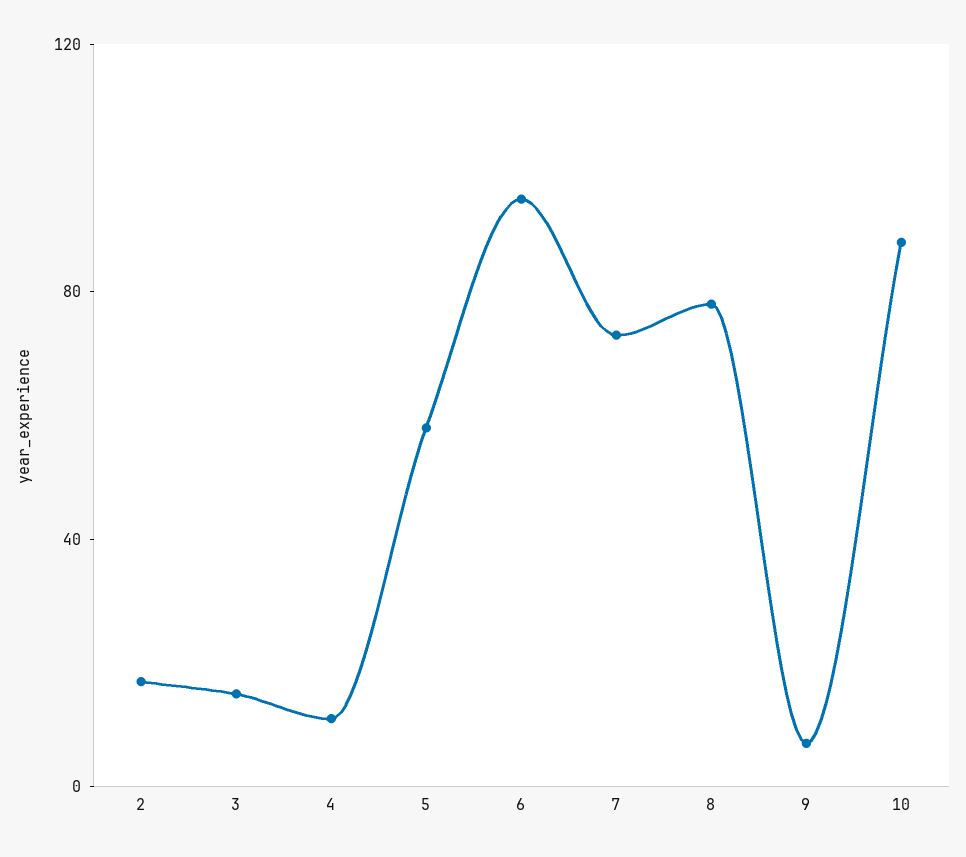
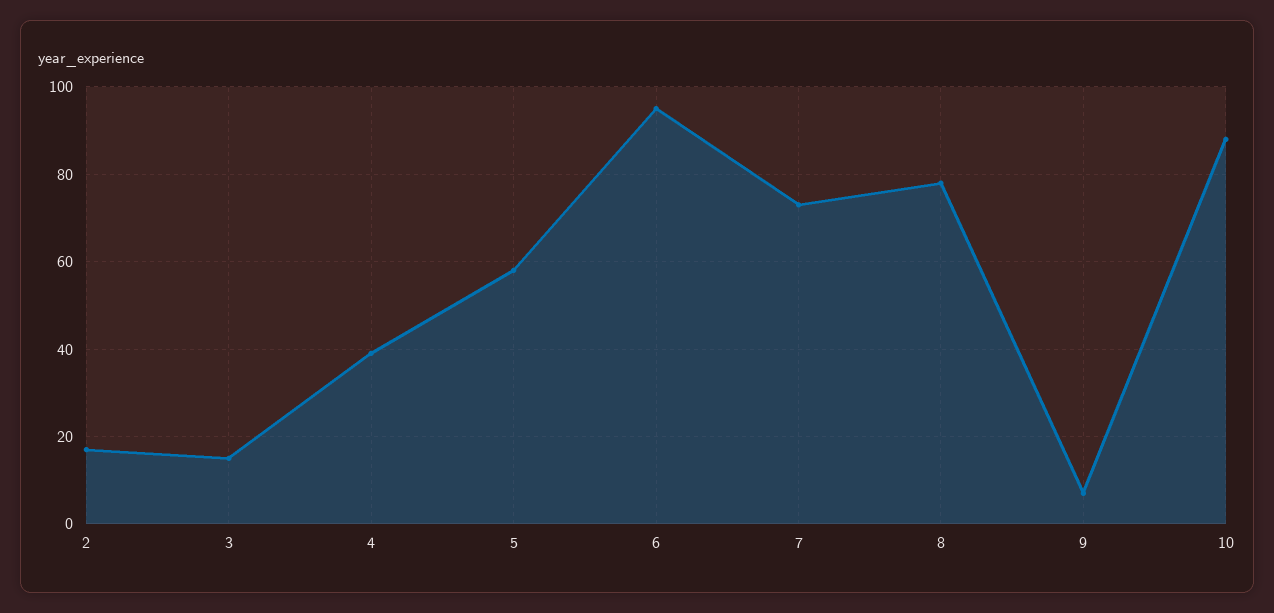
4: 10 -> 40

